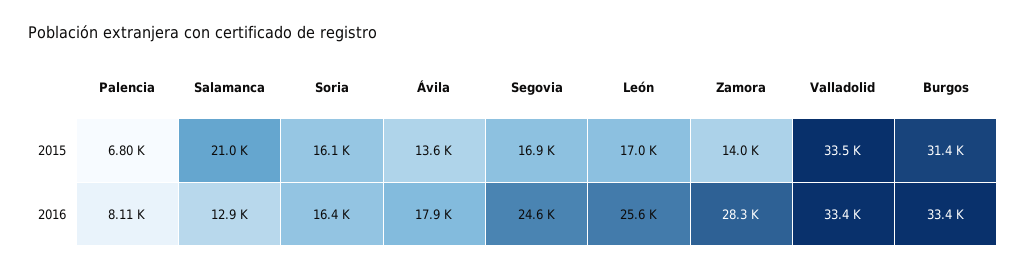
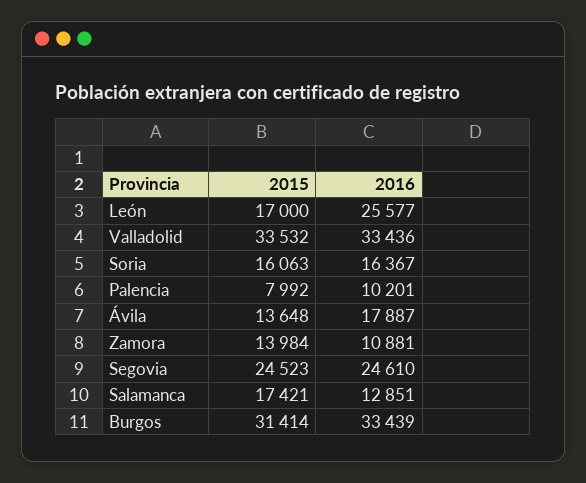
Palencia, 2015: 6800 -> 7992
Salamanca, 2015: 21000 -> 17421
Segovia, 2015: 16900 -> 24523
Palencia, 2016: 8110 -> 10201
Zamora, 2016: 28300 -> 10881

